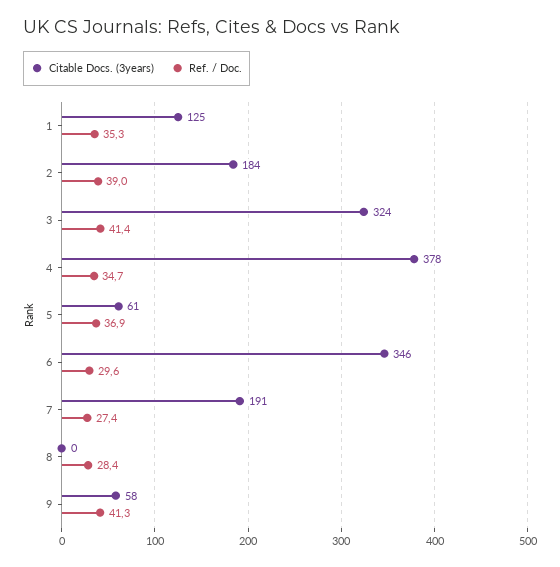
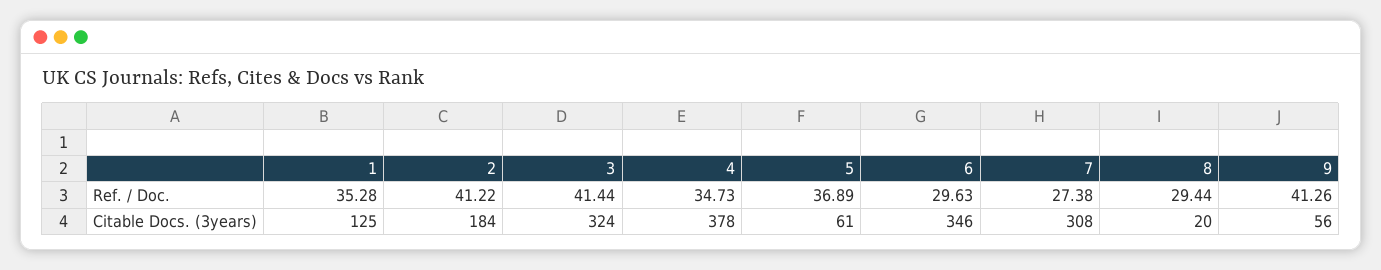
Ref. / Doc., 2: 39 -> 41.22
Citable Docs. (3years), 7: 191 -> 308
Citable Docs. (3years), 8: 0 -> 20
Ref. / Doc., 8: 28.4 -> 29.44
Citable Docs. (3years), 9: 58 -> 56

